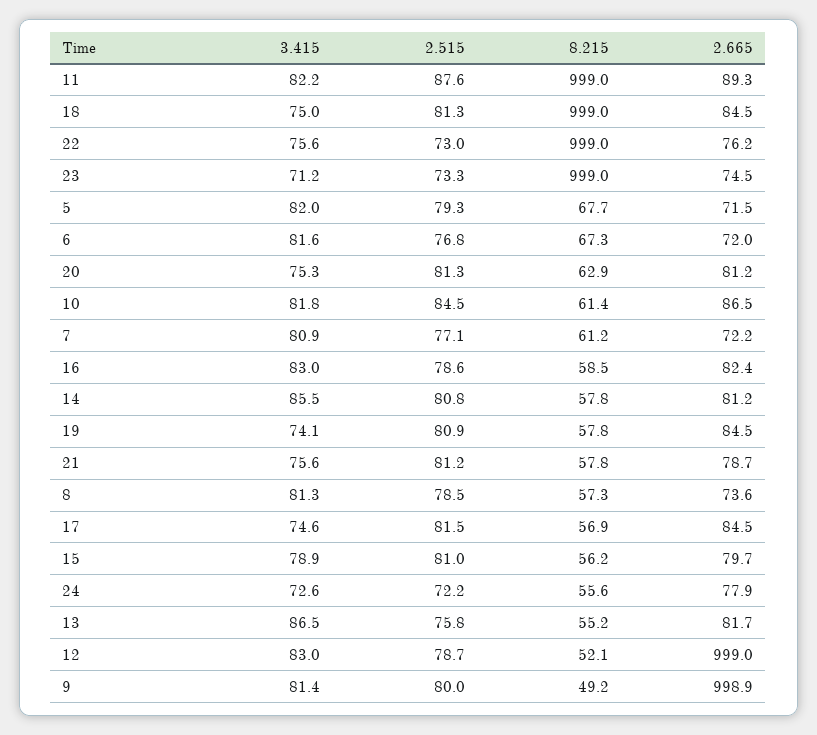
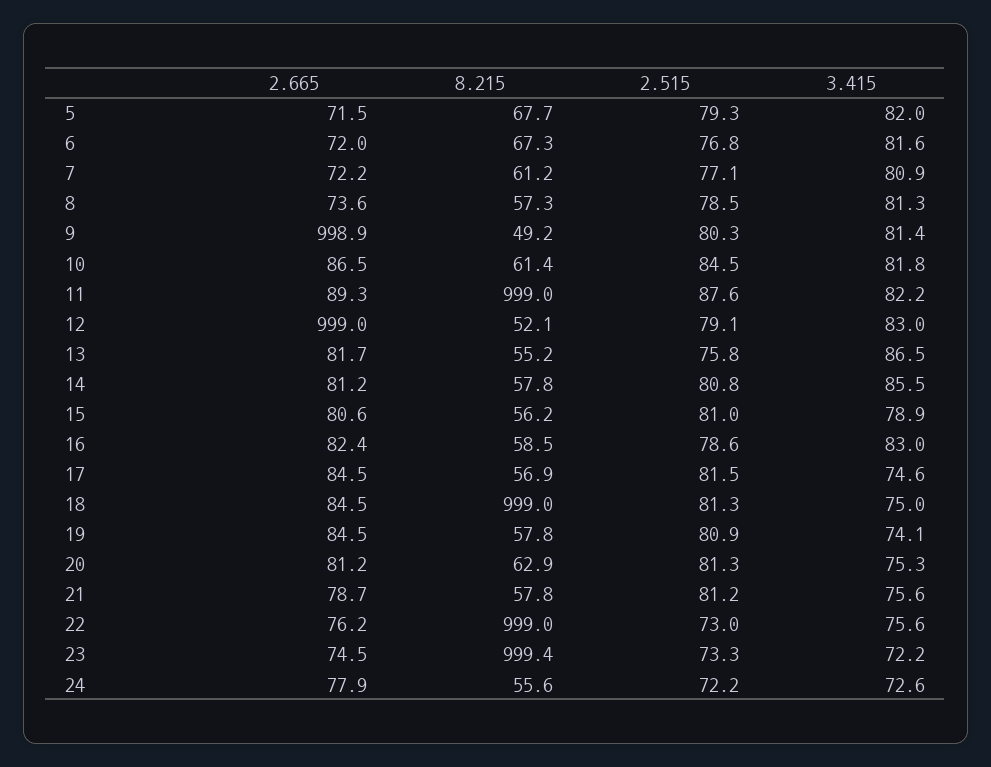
3.415, 23: 71.2 -> 72.2
8.215, 23: 999 -> 999.4
2.665, 15: 79.7 -> 80.6
2.515, 12: 78.7 -> 79.1
2.515, 9: 80 -> 80.3

